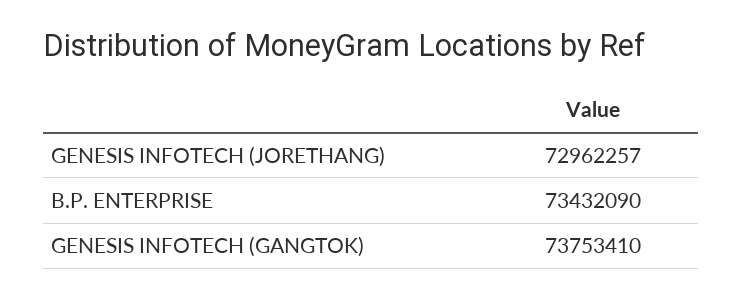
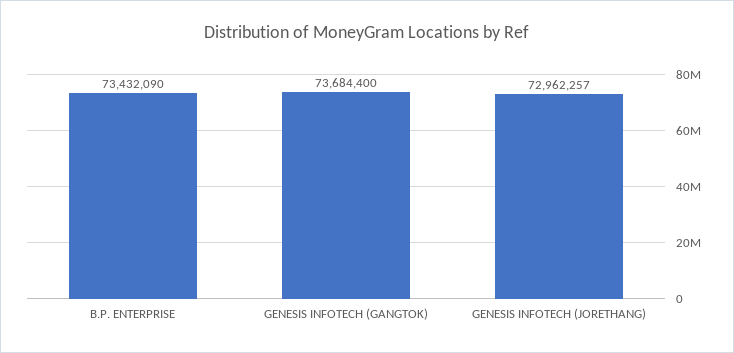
GENESIS INFOTECH (GANGTOK): 73753410 -> 73684400

